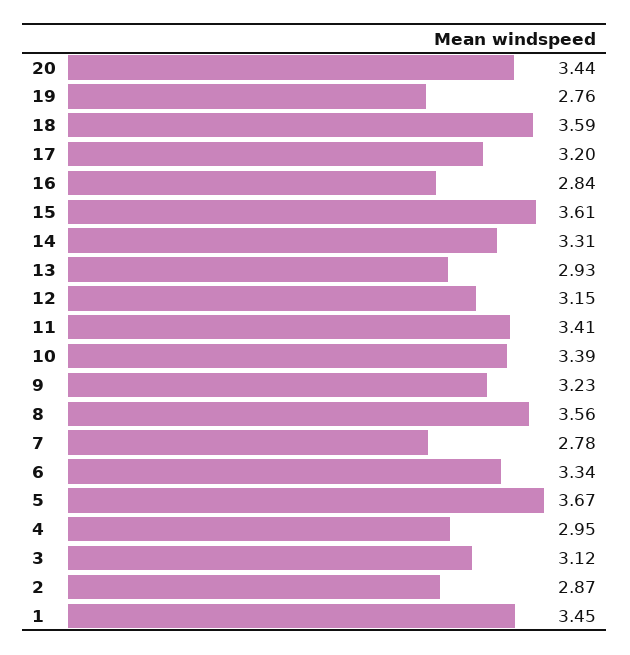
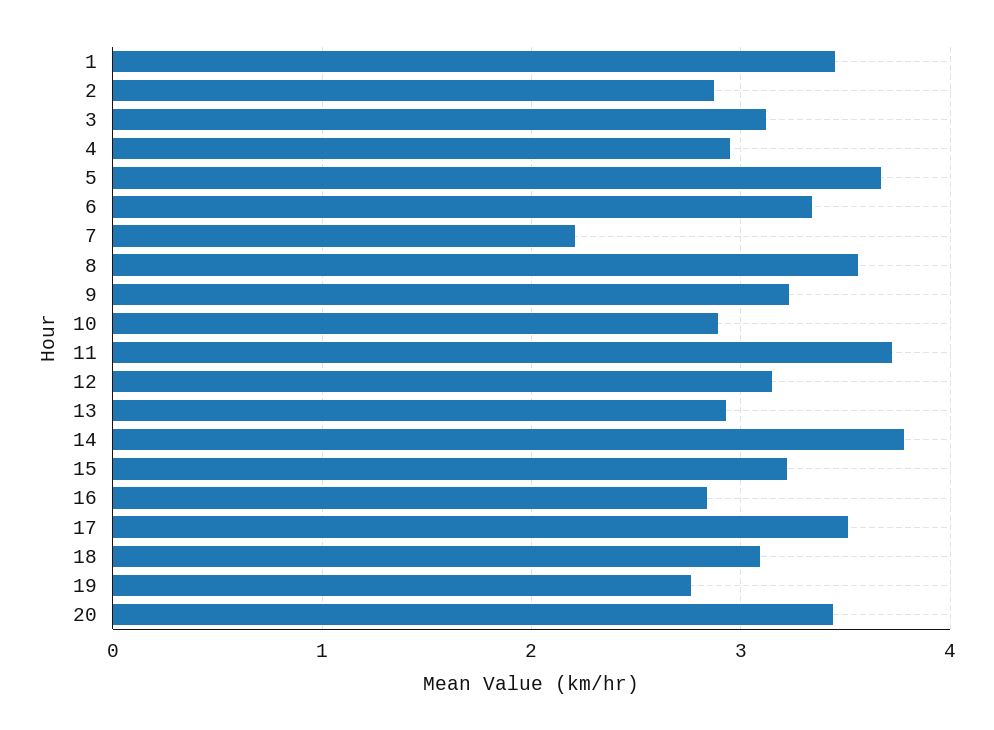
18: 3.59 -> 3.1
17: 3.2 -> 3.5
15: 3.61 -> 3.2
14: 3.31 -> 3.8
11: 3.41 -> 3.7
10: 3.39 -> 2.9
7: 2.78 -> 2.2

